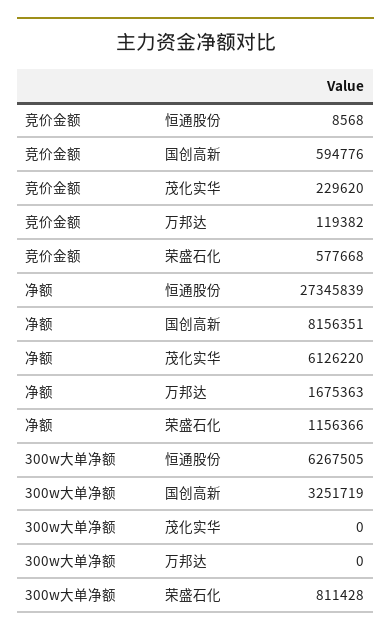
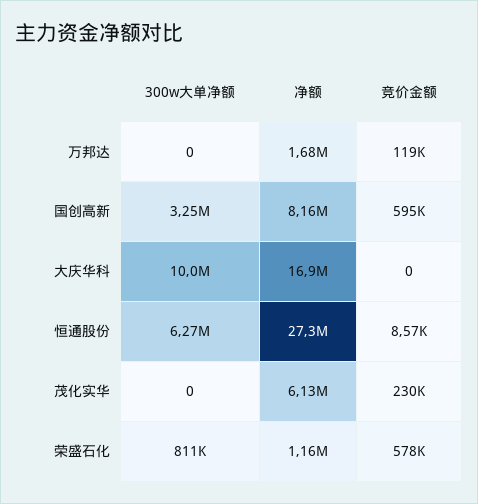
300w大单净额, 大庆华科: none -> 10000000
净额, 大庆华科: none -> 16900000
竞价金额, 大庆华科: none -> 0

